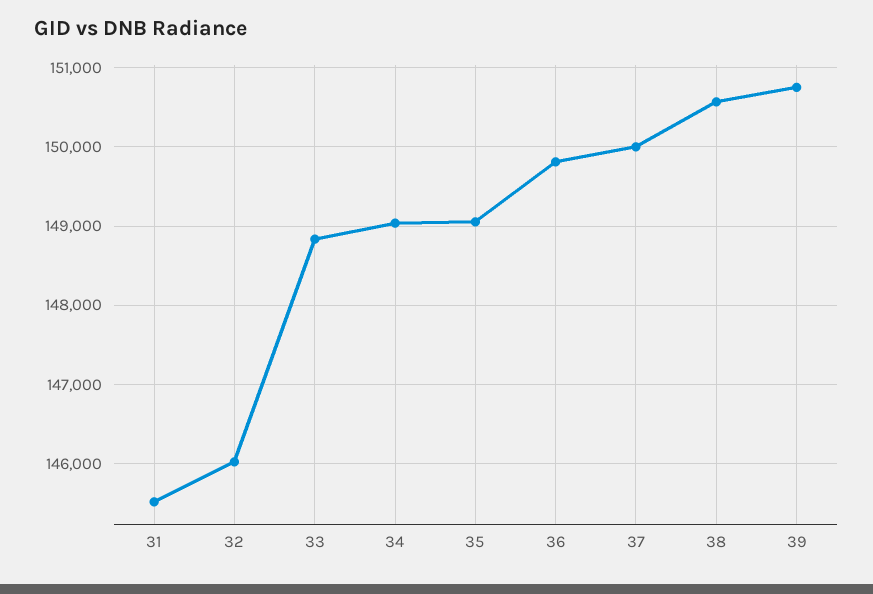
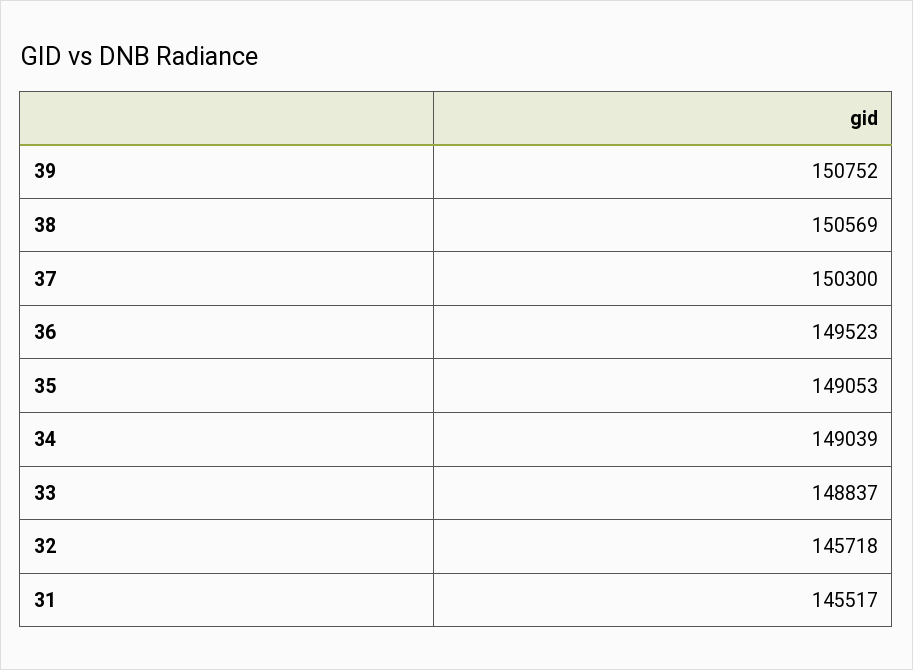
32: 146000 -> 145718
36: 149800 -> 149523
37: 150000 -> 150300

